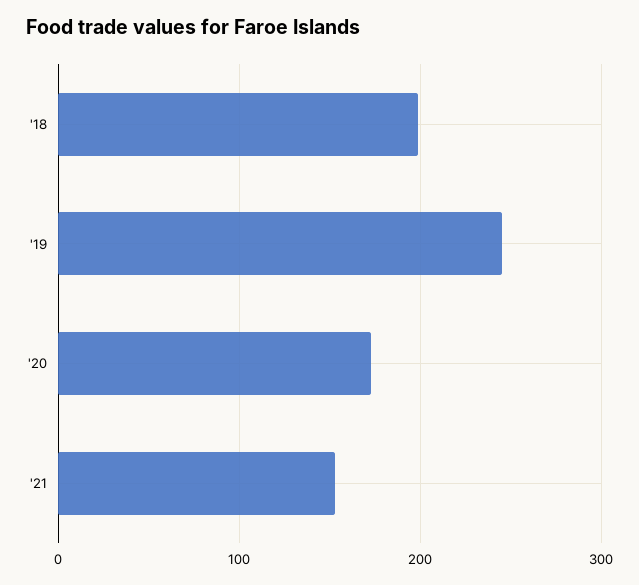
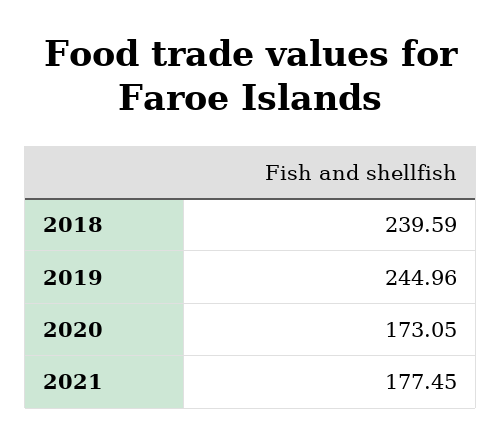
'18: 200 -> 239.59
'21: 150 -> 177.45

